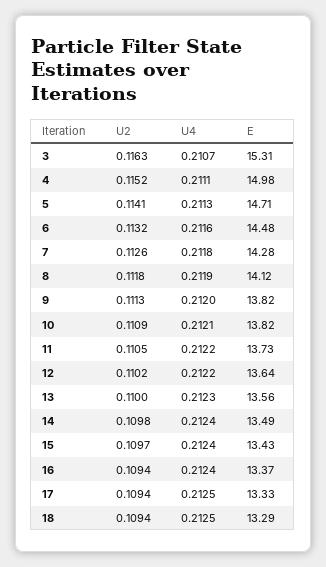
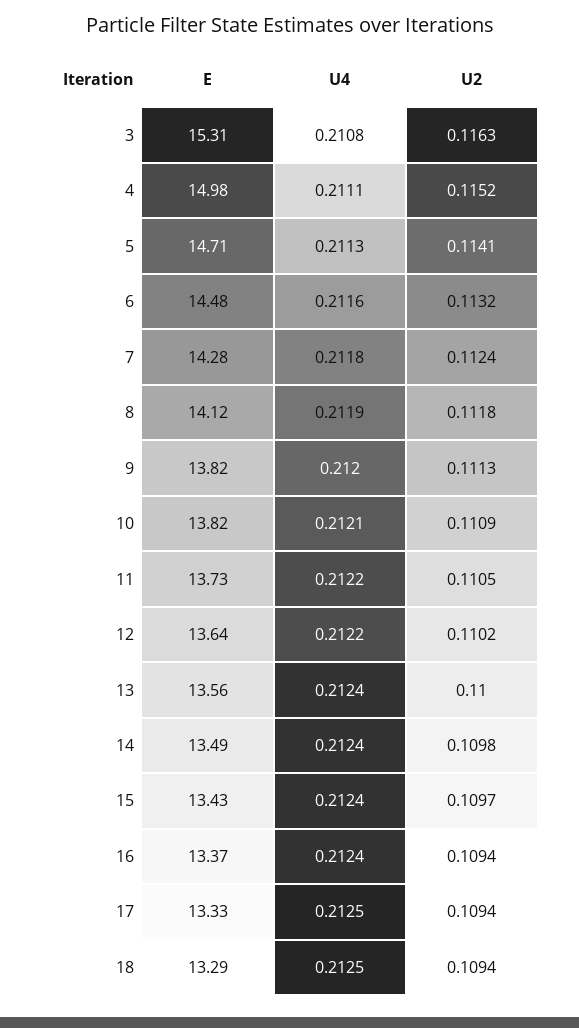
U4, 3: 0.2107 -> 0.2108
U2, 7: 0.1126 -> 0.1124
U4, 13: 0.2123 -> 0.2124

